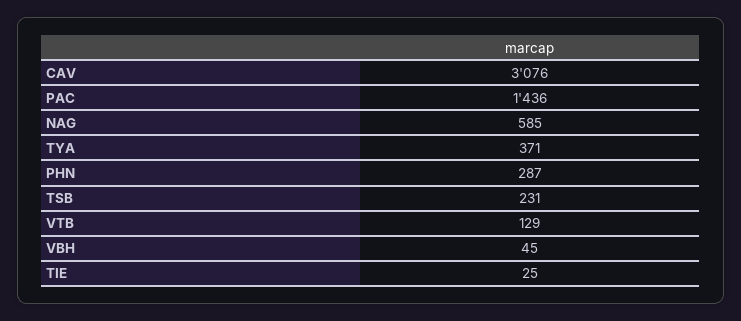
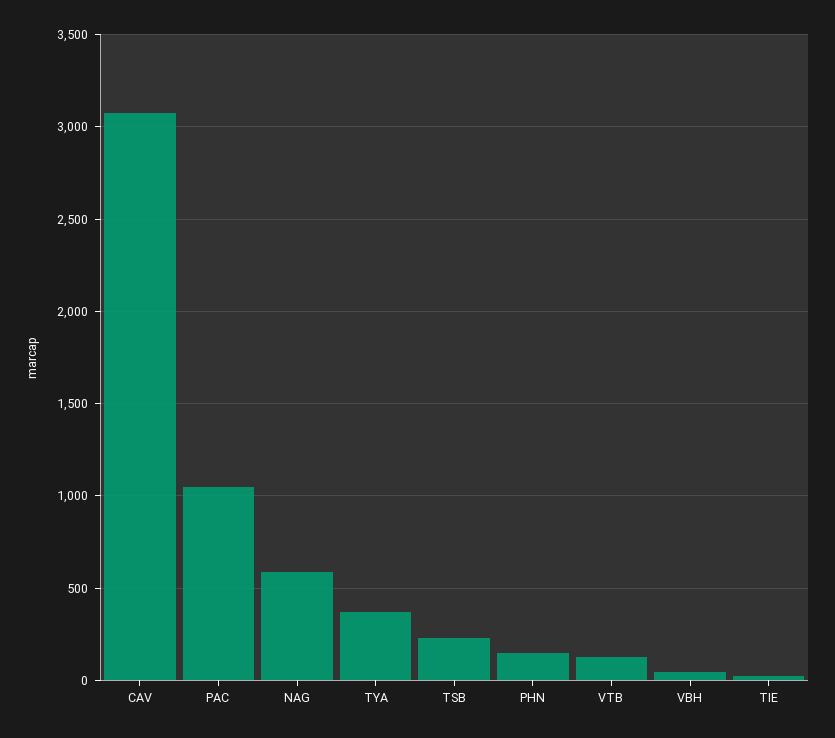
PAC: 1436 -> 1050
PHN: 287 -> 150

